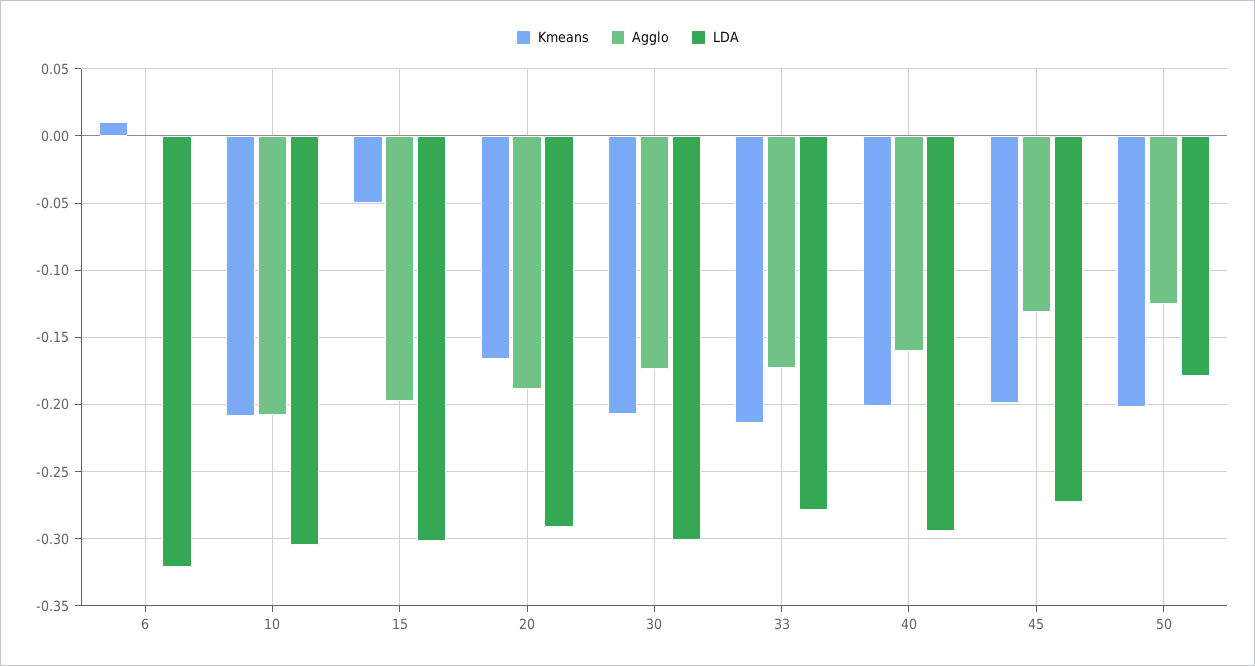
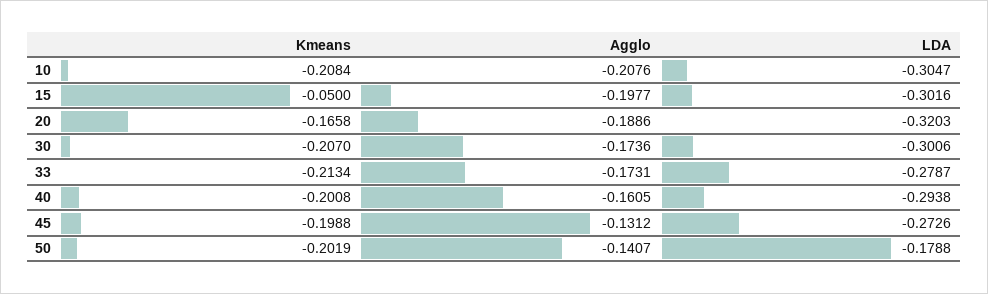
Kmeans, 6: 0.01 -> none
Agglo, 6: 0 -> none
LDA, 6: -0.32 -> none
LDA, 20: -0.29 -> -0.3203
Agglo, 50: -0.125 -> -0.1407

